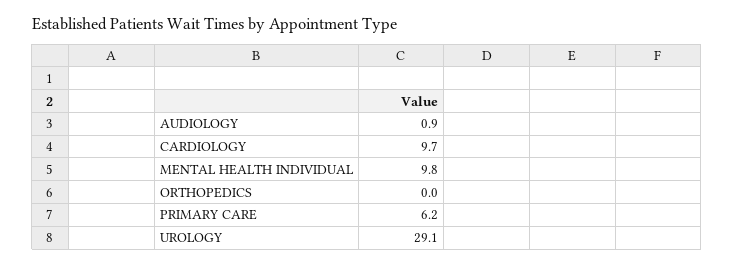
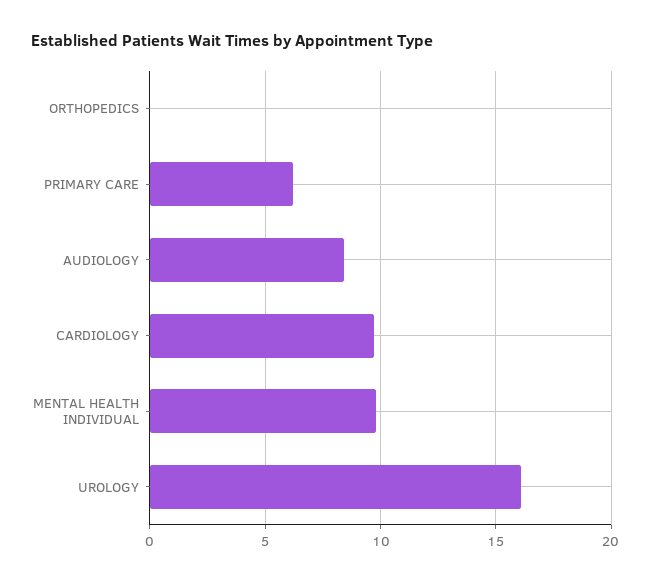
AUDIOLOGY: 0.9 -> 8.5
UROLOGY: 29.1 -> 16

